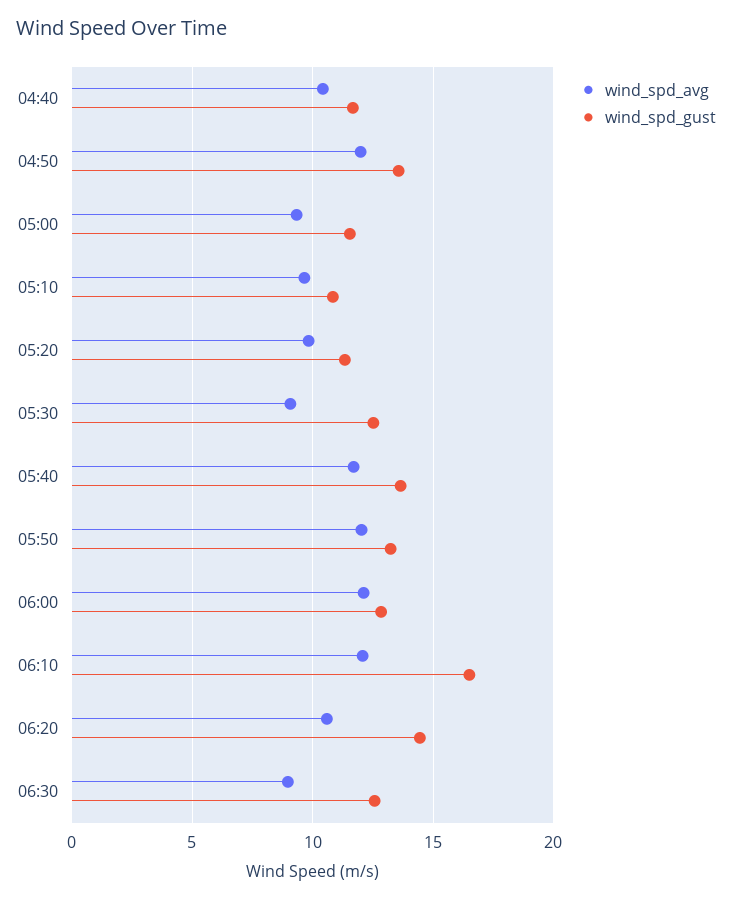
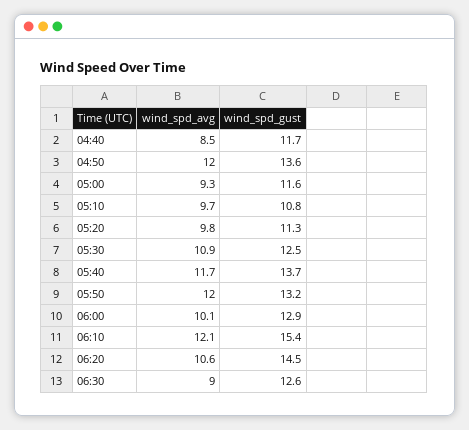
wind_spd_avg, 04:40: 10.5 -> 8.5
wind_spd_avg, 05:30: 9 -> 10.9
wind_spd_avg, 06:00: 12 -> 10.1
wind_spd_gust, 06:10: 16.5 -> 15.4

